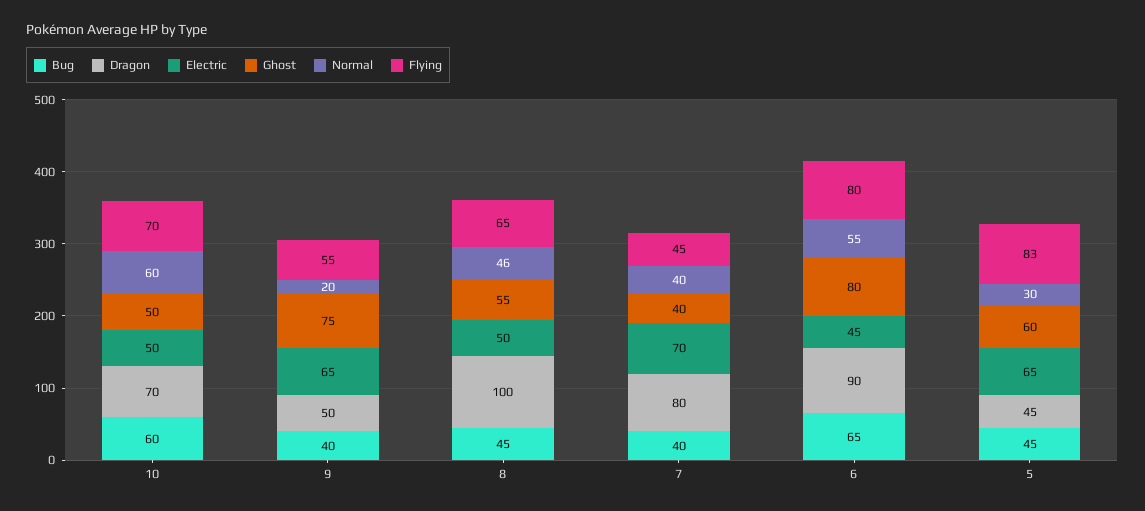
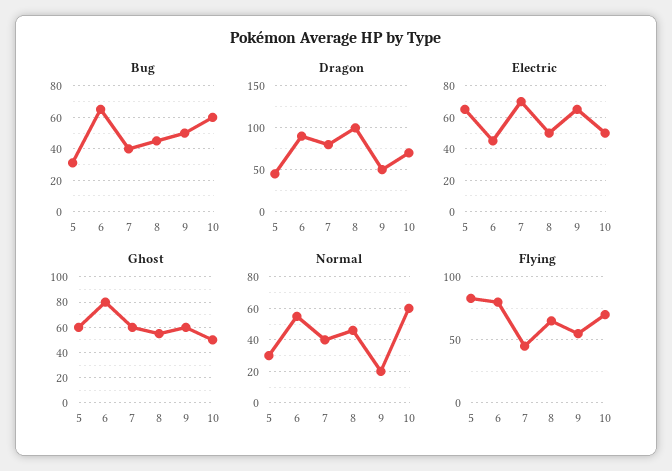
Bug, 9: 40 -> 50
Ghost, 9: 75 -> 60
Ghost, 7: 40 -> 60
Bug, 5: 45 -> 30

